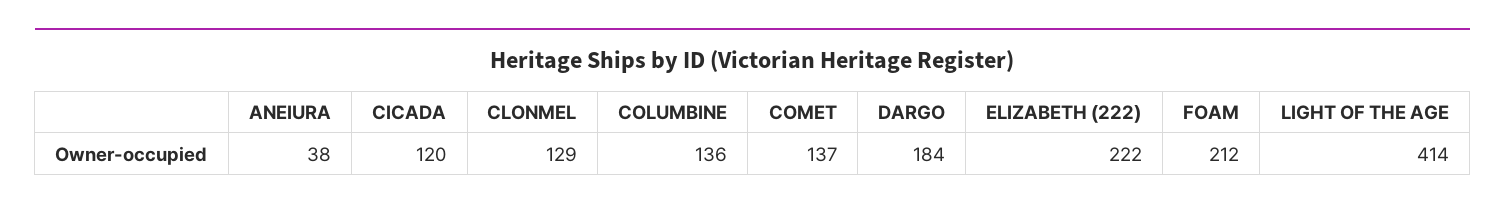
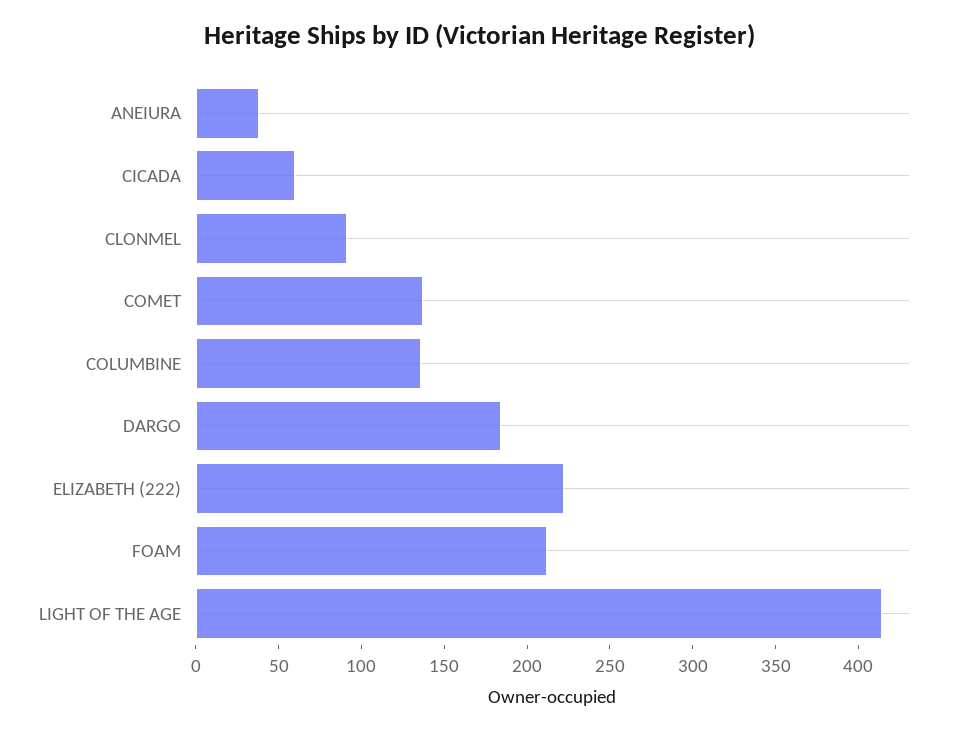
CICADA: 120 -> 60
CLONMEL: 129 -> 90

